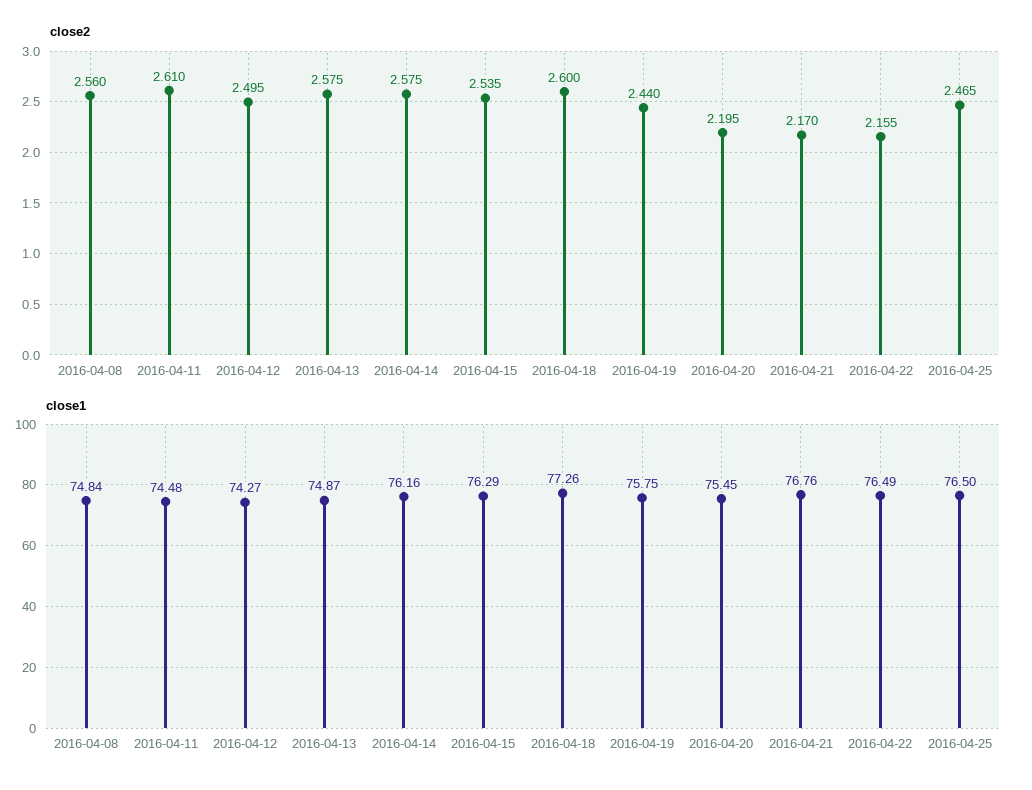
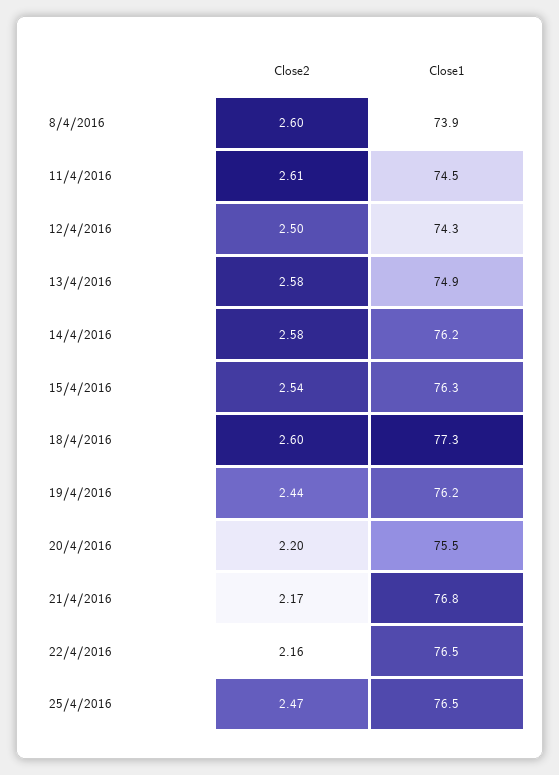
close2, 2016-04-08: 2.56 -> 2.6
close1, 2016-04-08: 74.84 -> 73.9
close1, 2016-04-19: 75.75 -> 76.2

